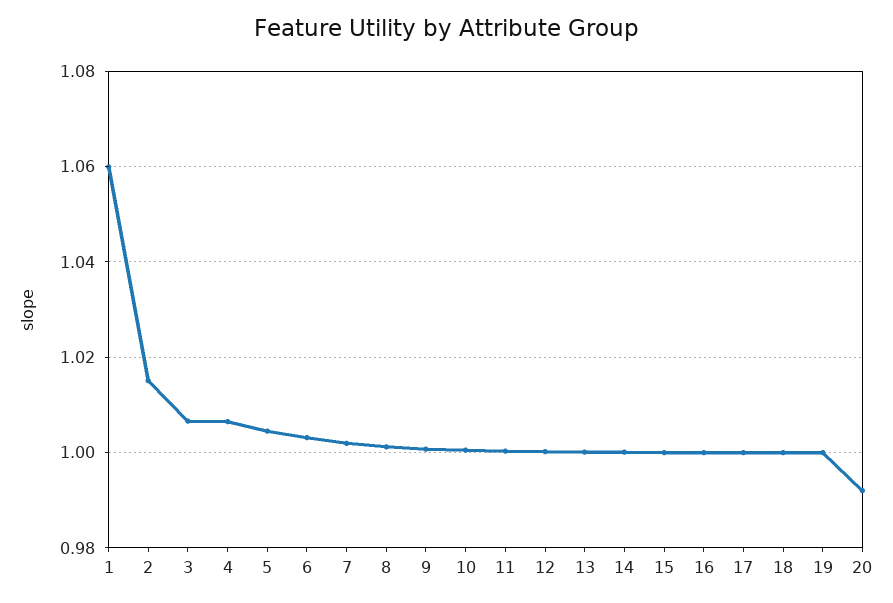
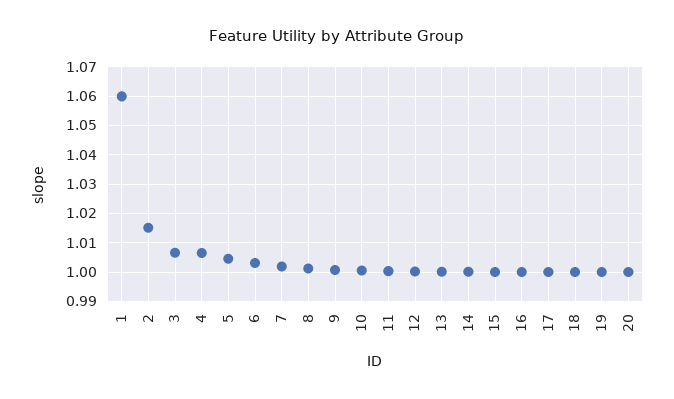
20: 0.992 -> 1

